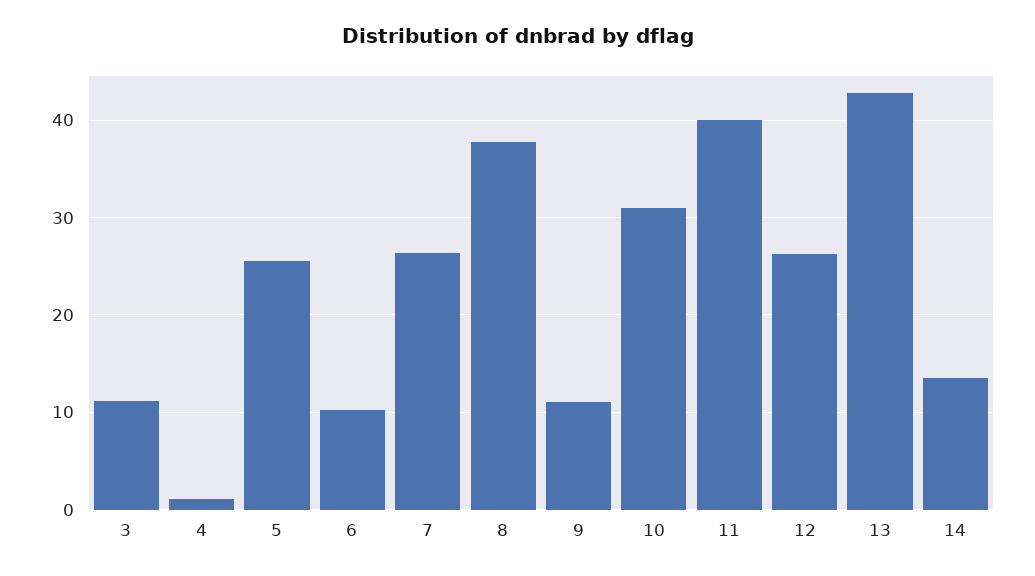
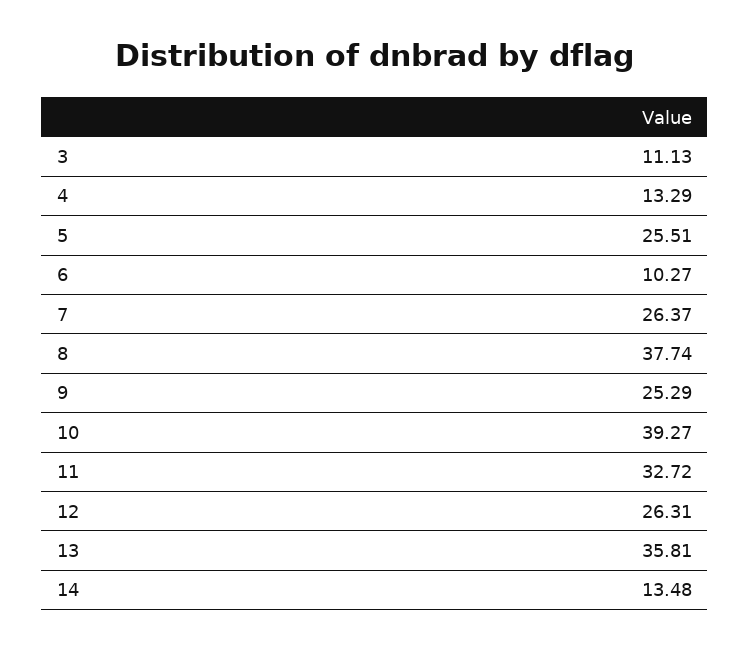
4: 1 -> 13.29
9: 11 -> 25.29
10: 31 -> 39.27
11: 40 -> 32.72
13: 43 -> 35.81

